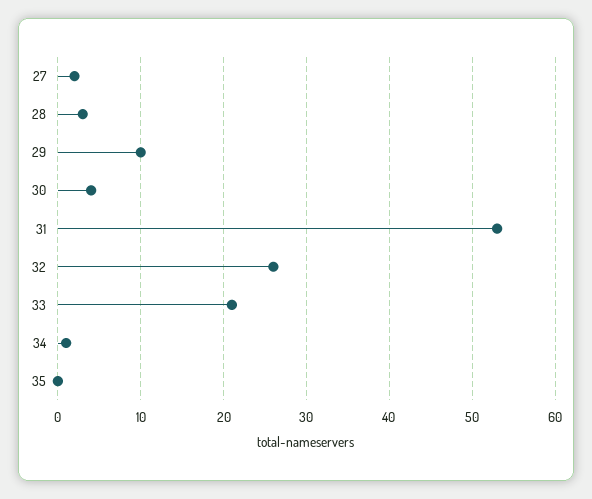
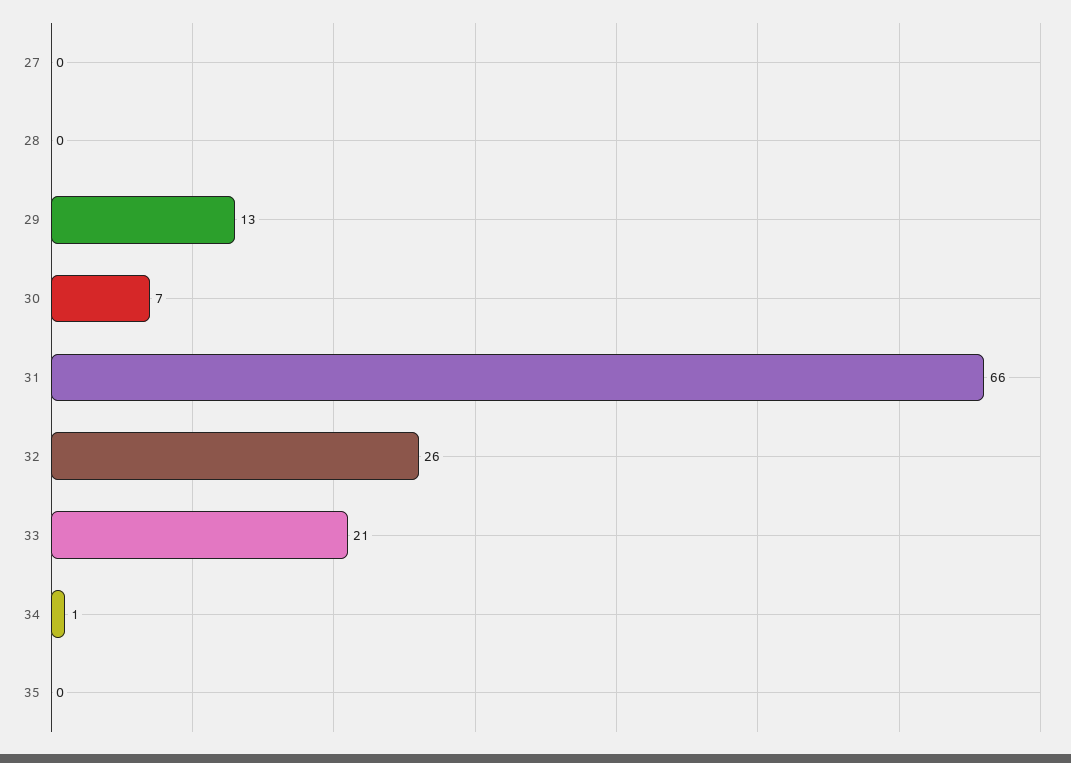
27: 2 -> 0
28: 3 -> 0
29: 10 -> 13
30: 4 -> 7
31: 53 -> 66

